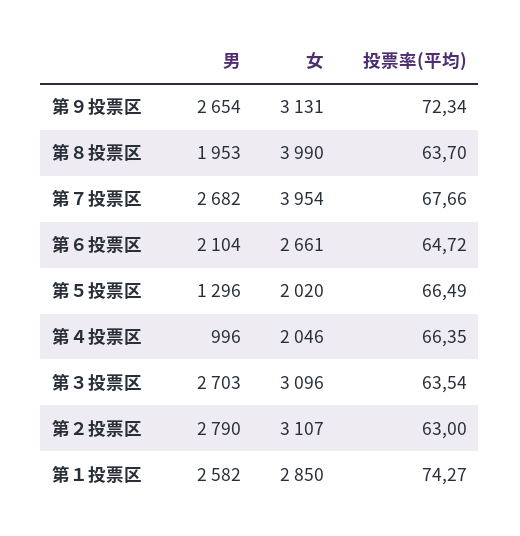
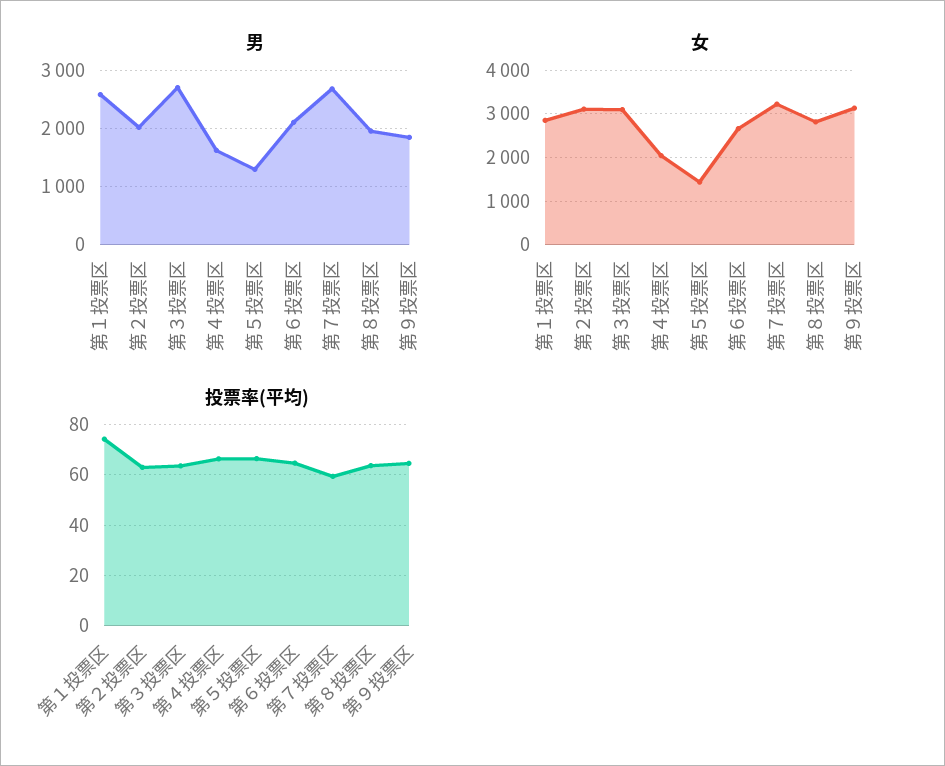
男, 第９投票区: 2654 -> 1800
投票率(平均), 第９投票区: 72.34 -> 65
女, 第８投票区: 3990 -> 2800
女, 第７投票区: 3954 -> 3200
投票率(平均), 第７投票区: 67.66 -> 60
女, 第５投票区: 2020 -> 1400
男, 第４投票区: 996 -> 1600
男, 第２投票区: 2790 -> 2000

